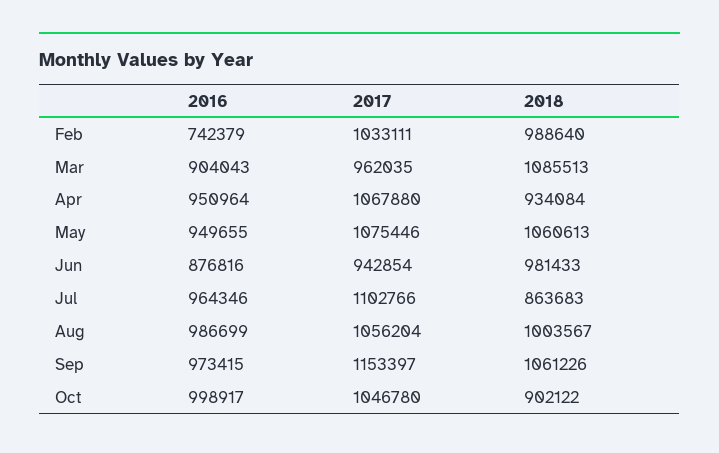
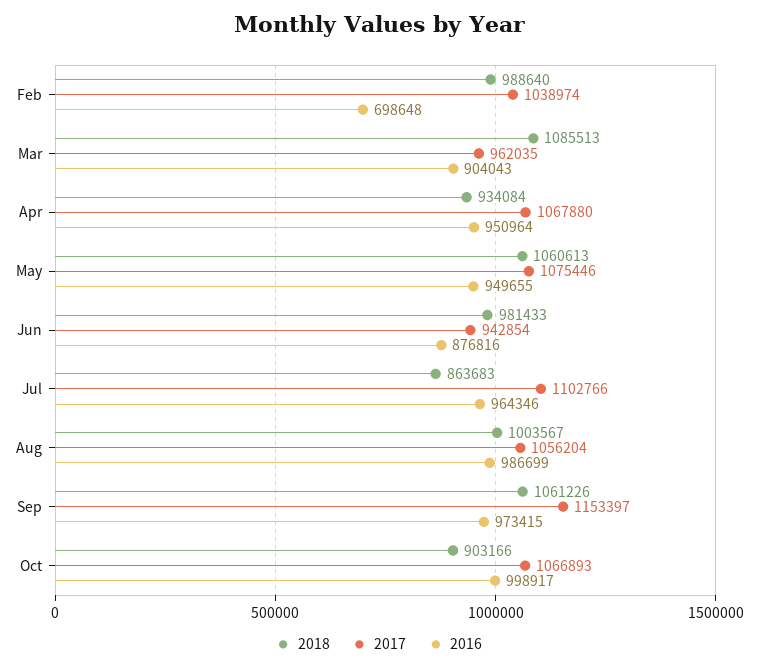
2016, Feb: 742379 -> 698648
2017, Feb: 1033111 -> 1038974
2017, Oct: 1046780 -> 1066893
2018, Oct: 902122 -> 903166

